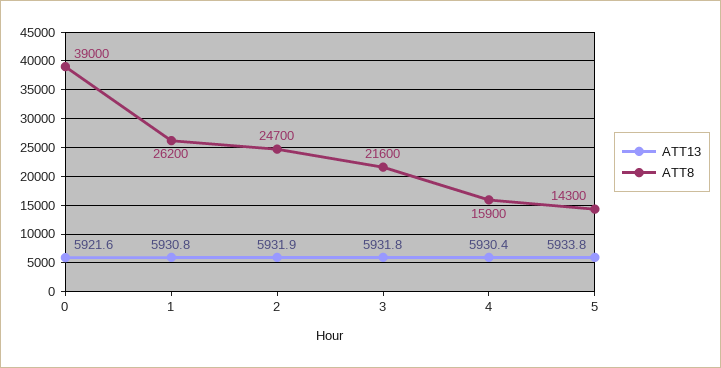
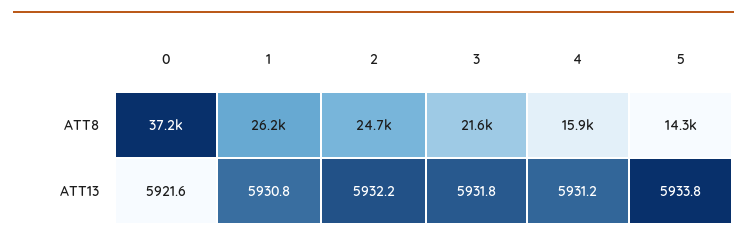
ATT8, 0: 39000 -> 37200
ATT13, 2: 5931.9 -> 5932.2
ATT13, 4: 5930.4 -> 5931.2

